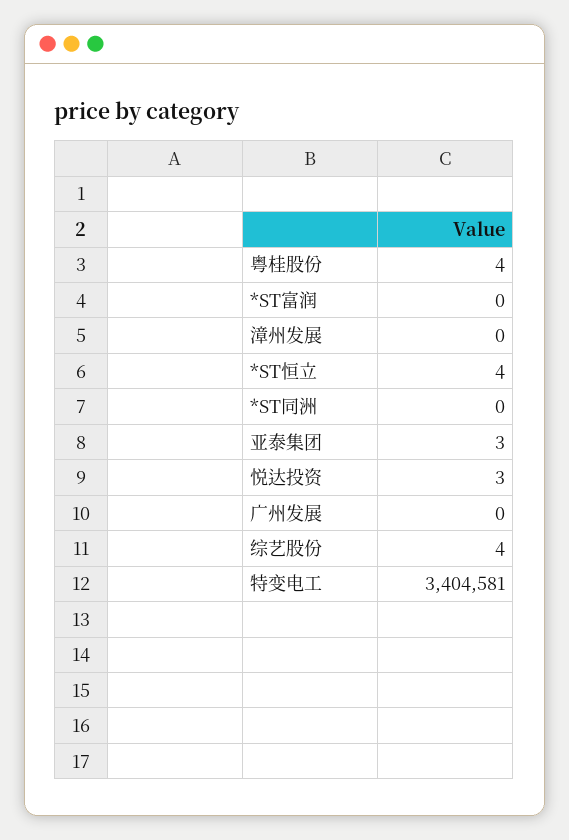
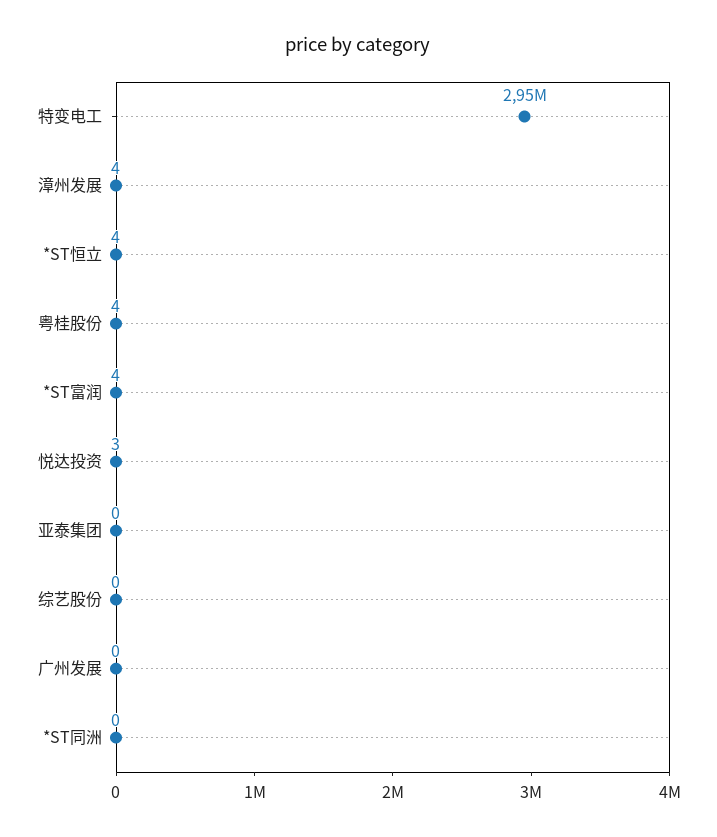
*ST富润: 0 -> 4
漳州发展: 0 -> 4
亚泰集团: 3 -> 0
综艺股份: 4 -> 0
特变电工: 3404581 -> 2950000

